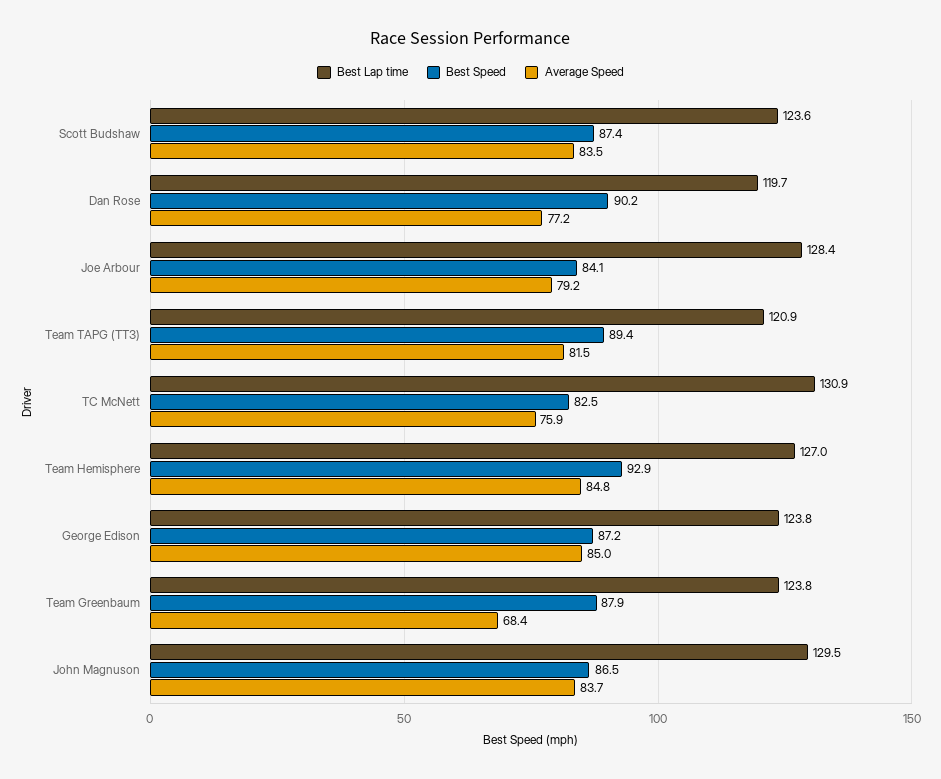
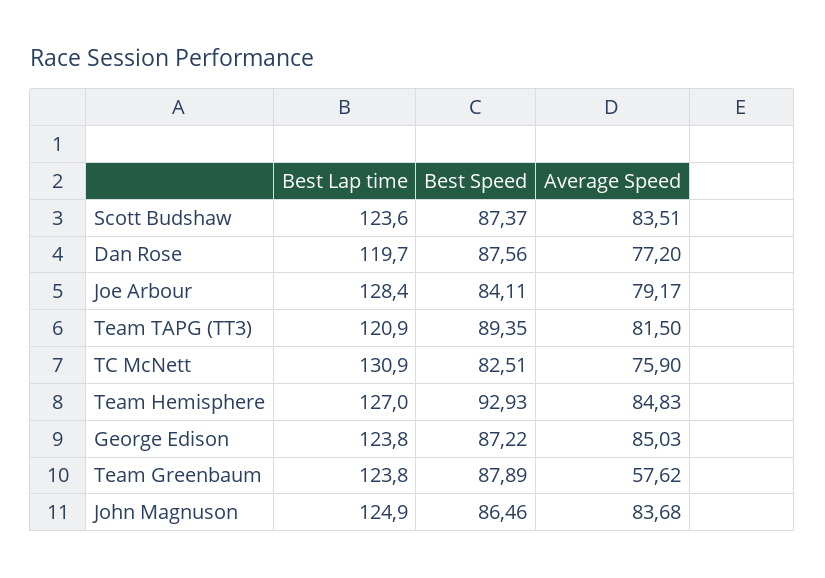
Best Speed, Dan Rose: 90.2 -> 87.56
Average Speed, Team Greenbaum: 68.4 -> 57.62
Best Lap time, John Magnuson: 129.5 -> 124.9

